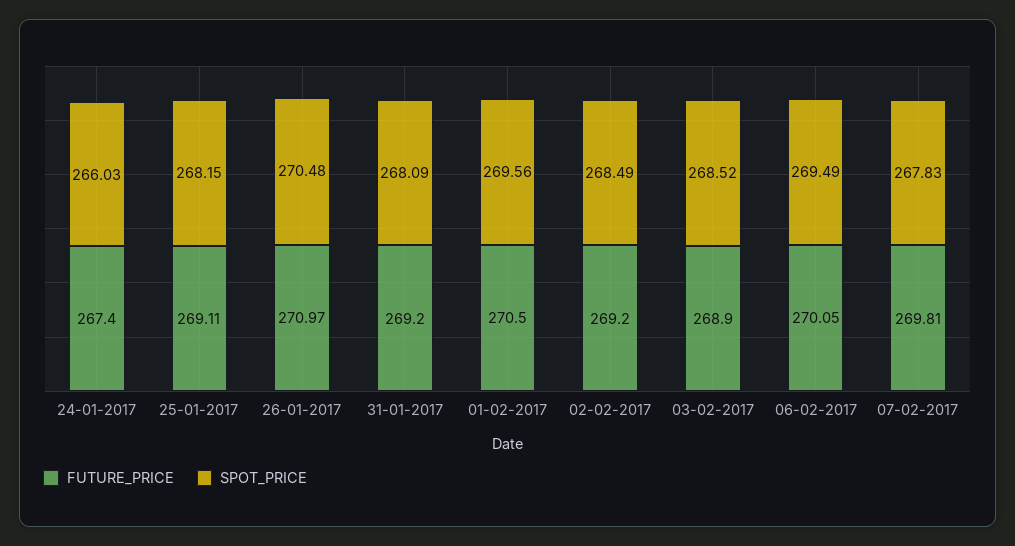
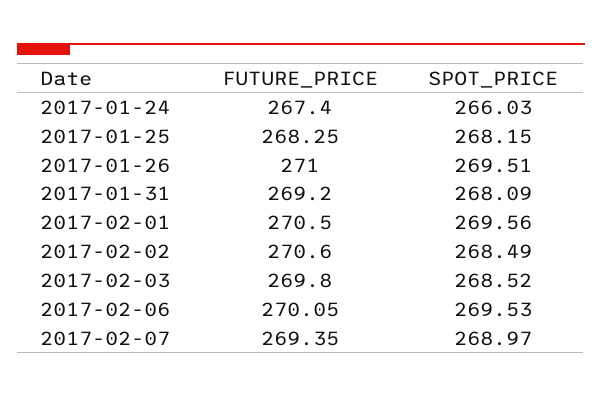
FUTURE_PRICE, 25-01-2017: 269.11 -> 268.25
FUTURE_PRICE, 26-01-2017: 270.97 -> 271
SPOT_PRICE, 26-01-2017: 270.48 -> 269.51
FUTURE_PRICE, 02-02-2017: 269.2 -> 270.6
FUTURE_PRICE, 03-02-2017: 268.9 -> 269.8
SPOT_PRICE, 06-02-2017: 269.49 -> 269.53
FUTURE_PRICE, 07-02-2017: 269.81 -> 269.35
SPOT_PRICE, 07-02-2017: 267.83 -> 268.97

